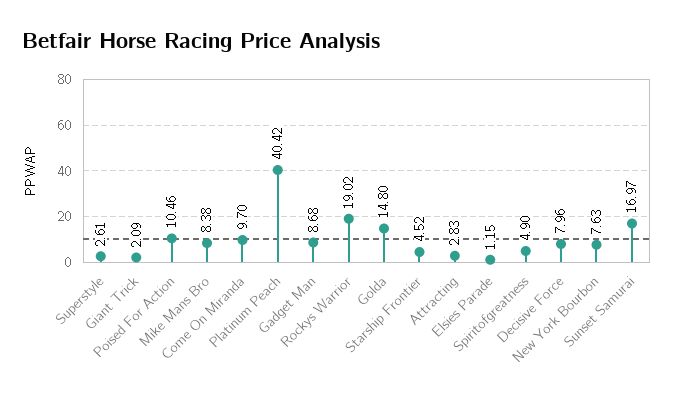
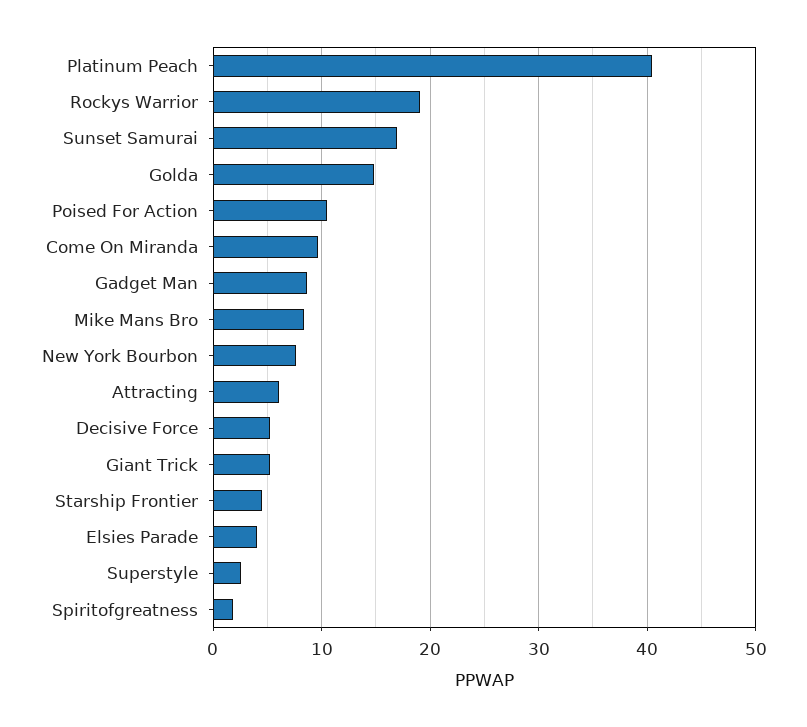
Giant Trick: 2.09 -> 5
Attracting: 2.83 -> 6
Elsies Parade: 1.15 -> 4
Spiritofgreatness: 4.9 -> 2
Decisive Force: 7.96 -> 5

